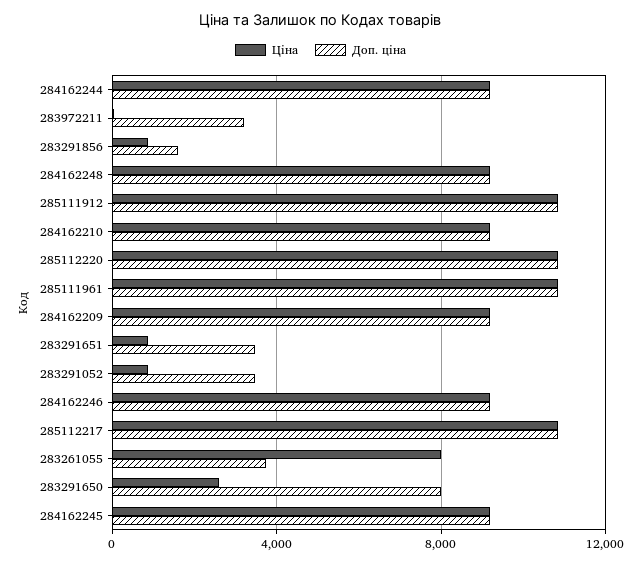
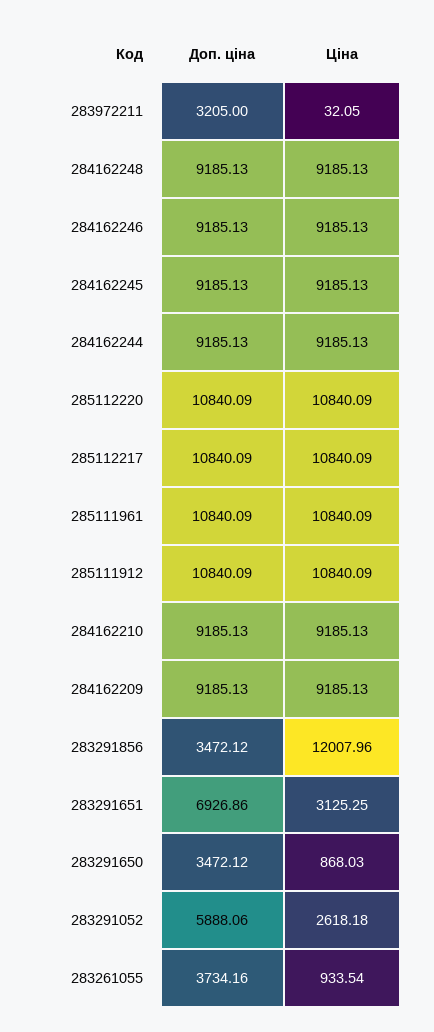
Ціна, 283291856: 1000 -> 12007.96
Доп. ціна, 283291856: 1500 -> 3472.12
Ціна, 283291651: 1000 -> 3125.25
Доп. ціна, 283291651: 3500 -> 6926.86
Ціна, 283291052: 1000 -> 2618.18
Доп. ціна, 283291052: 3500 -> 5888.06
Ціна, 283261055: 8000 -> 933.54
Ціна, 283291650: 2500 -> 868.03
Доп. ціна, 283291650: 8000 -> 3472.12

